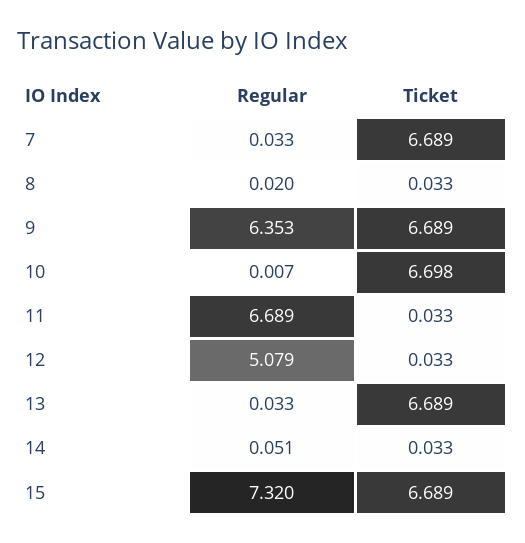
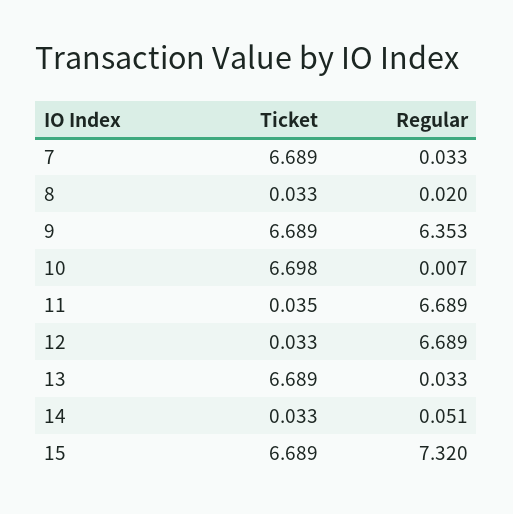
Ticket, 11: 0.033 -> 0.035
Regular, 12: 5.079 -> 6.689

